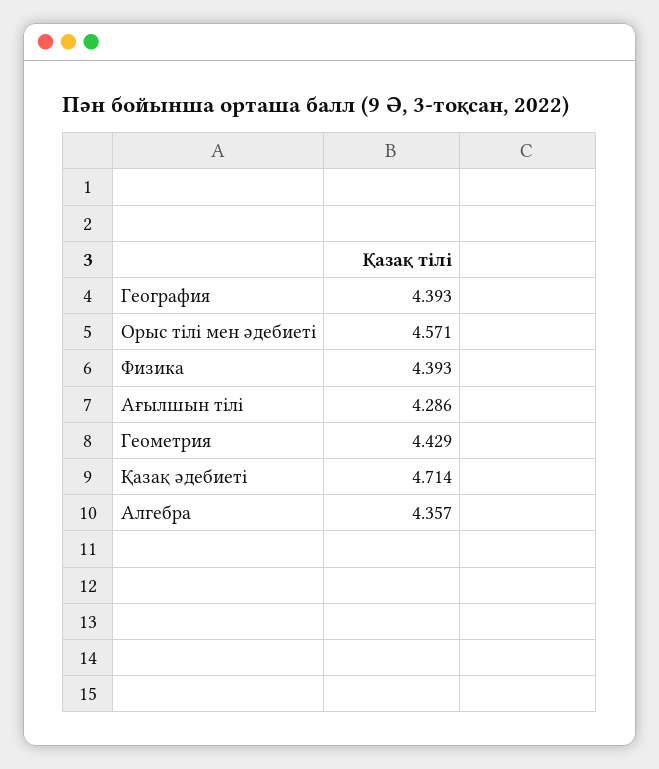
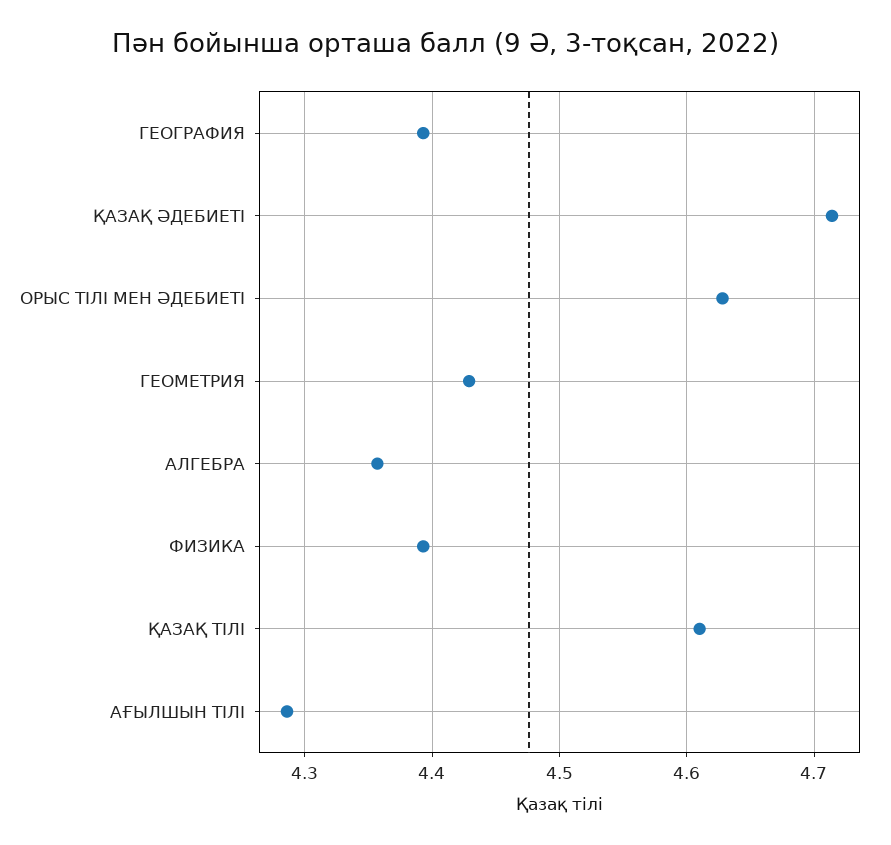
Орыс тілі мен әдебиеті: 4.571 -> 4.63
ҚАЗАҚ ТІЛІ: none -> 4.61

